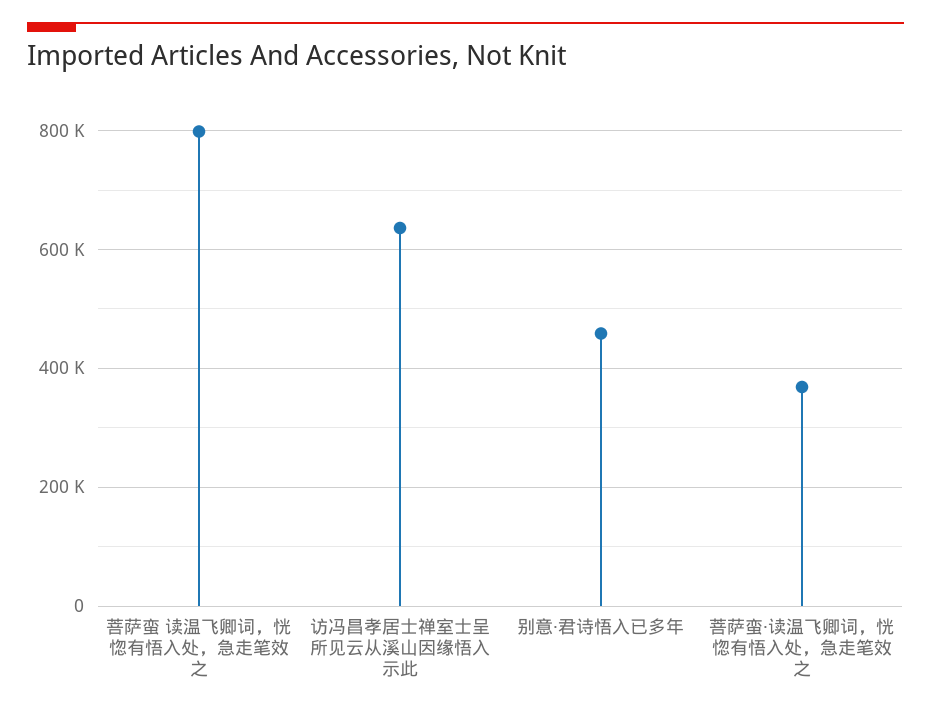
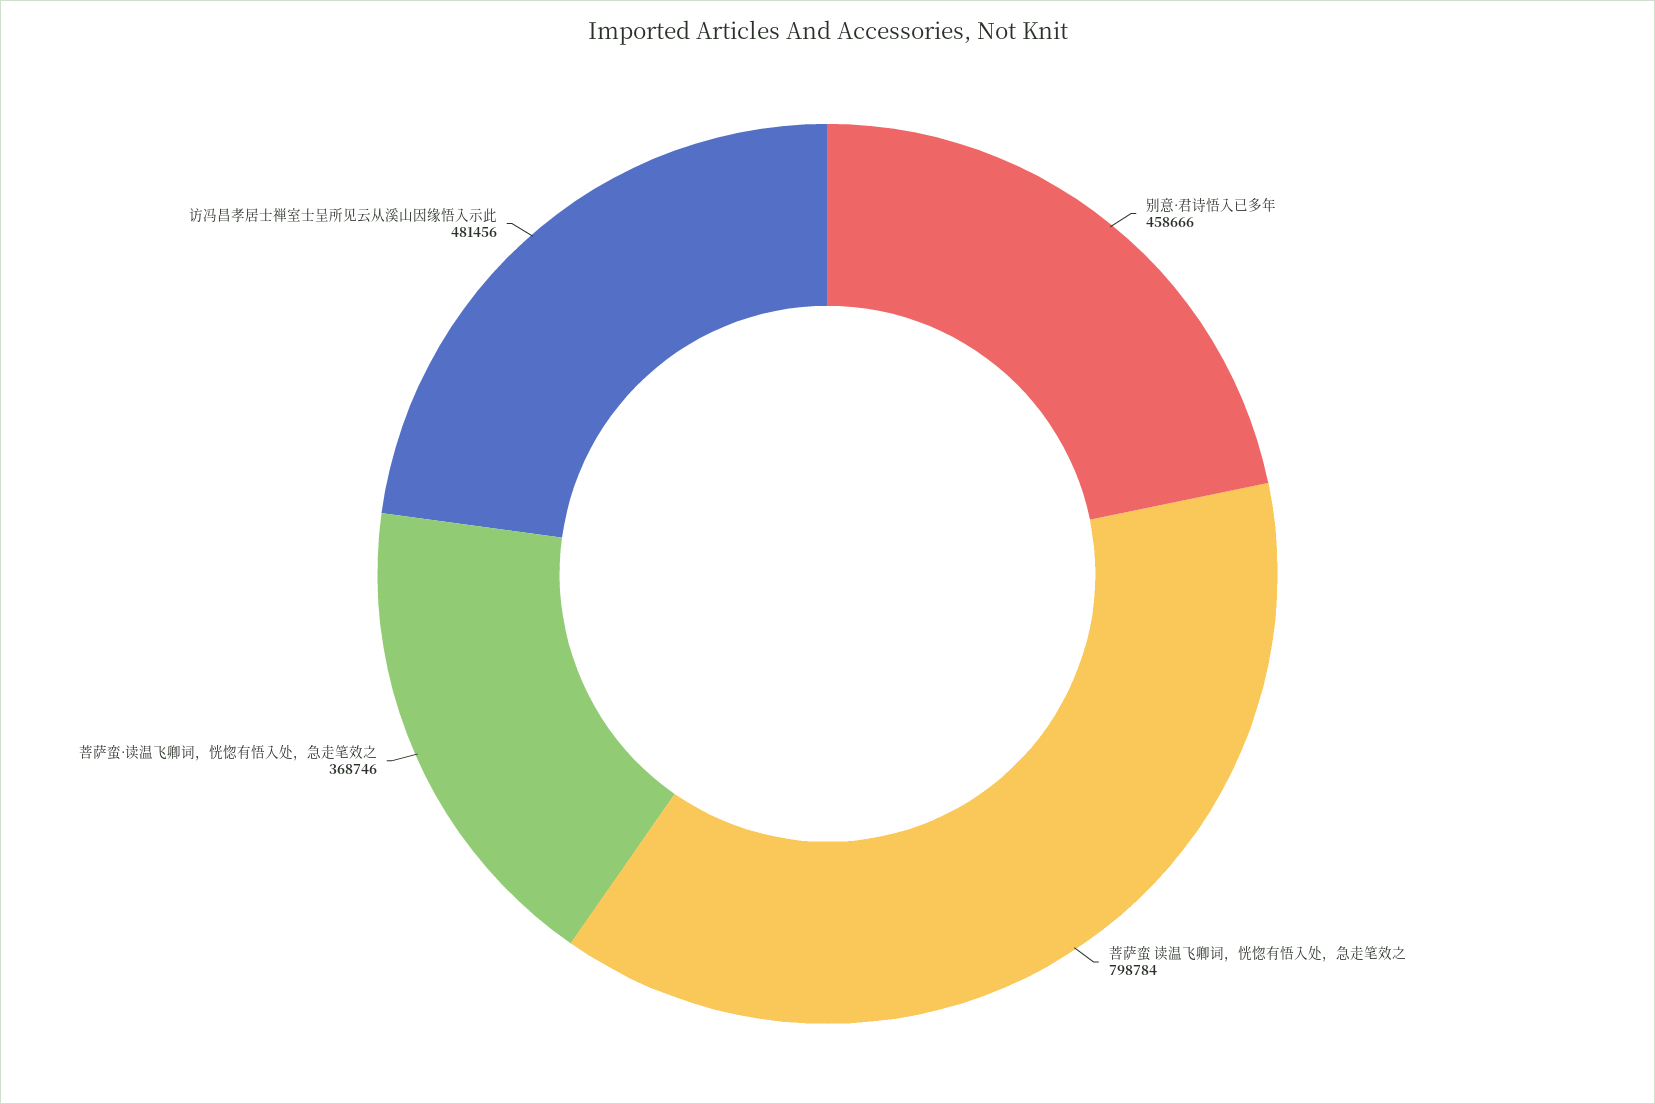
访冯昌孝居士禅室士呈所见云从溪山因缘悟入示此: 640000 -> 481456

